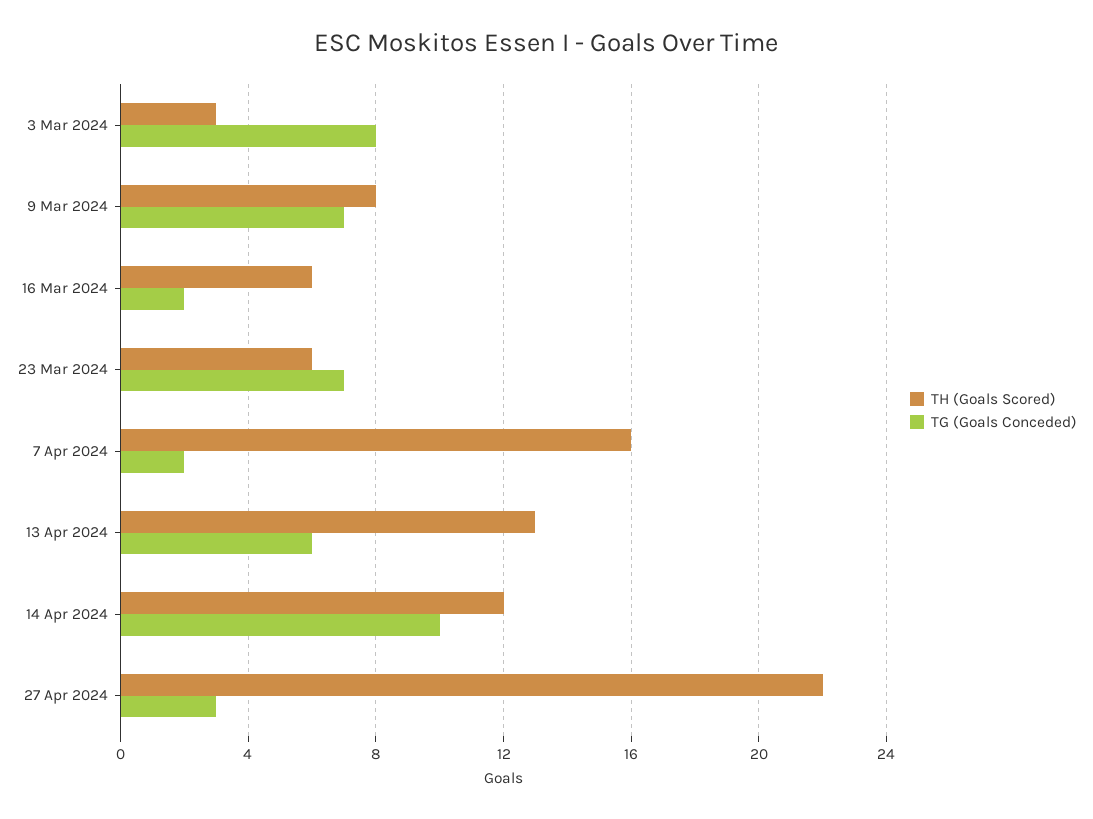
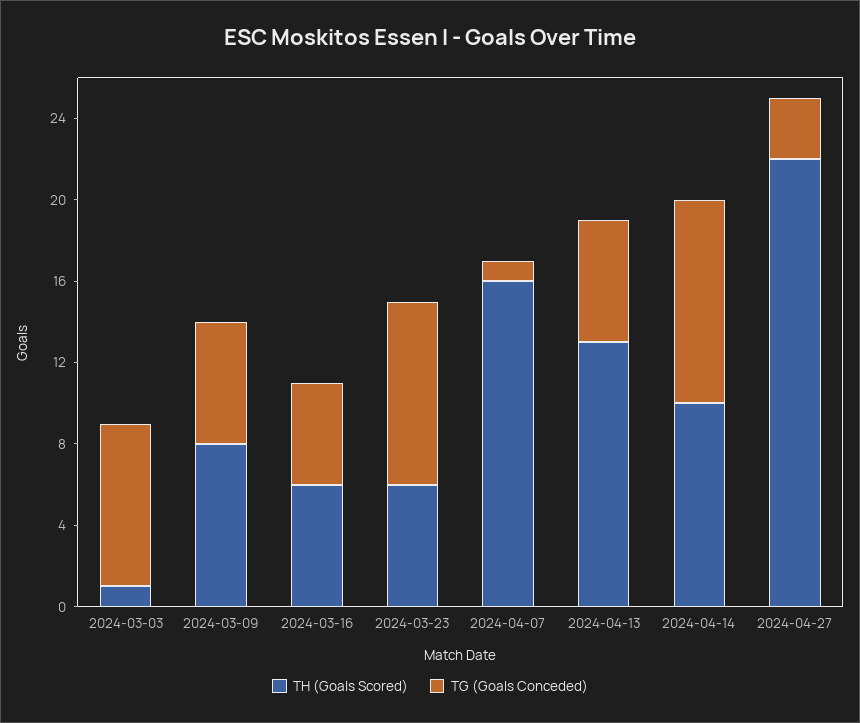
TH (Goals Scored), 3 Mar 2024: 3 -> 1
TG (Goals Conceded), 9 Mar 2024: 7 -> 6
TG (Goals Conceded), 16 Mar 2024: 2 -> 5
TG (Goals Conceded), 23 Mar 2024: 7 -> 9
TG (Goals Conceded), 7 Apr 2024: 2 -> 1
TH (Goals Scored), 14 Apr 2024: 12 -> 10

